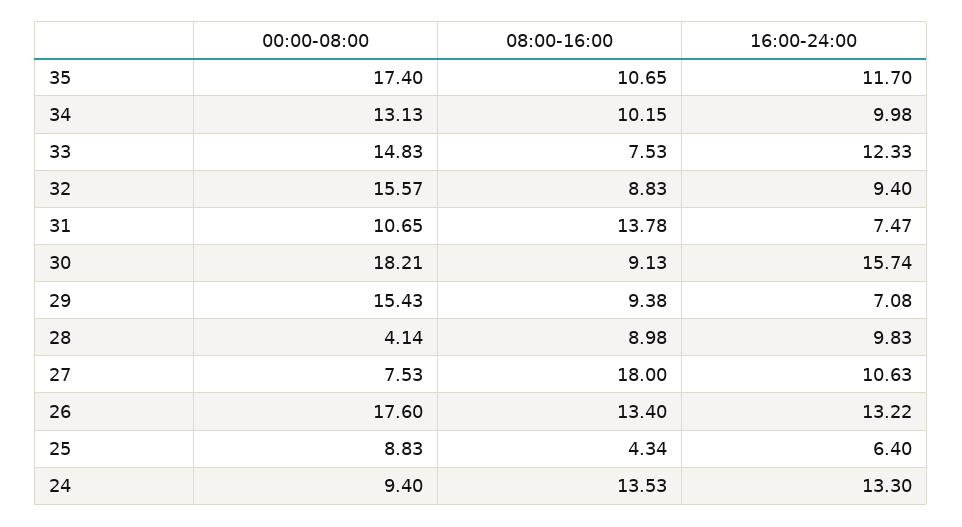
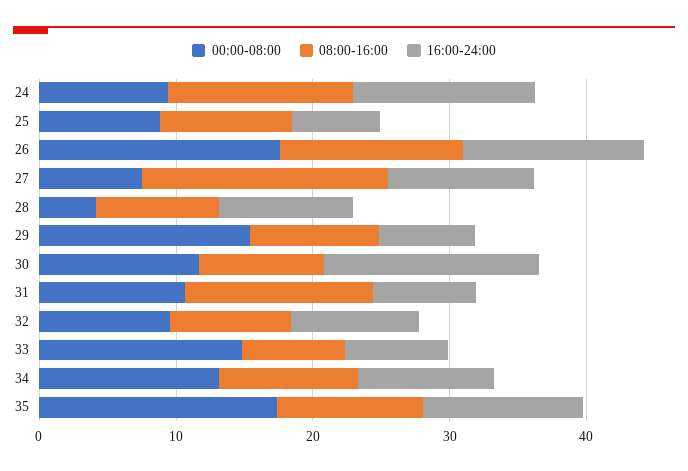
16:00-24:00, 33: 12.33 -> 8
00:00-08:00, 32: 15.57 -> 10
00:00-08:00, 30: 18.21 -> 12
08:00-16:00, 25: 4.34 -> 10

